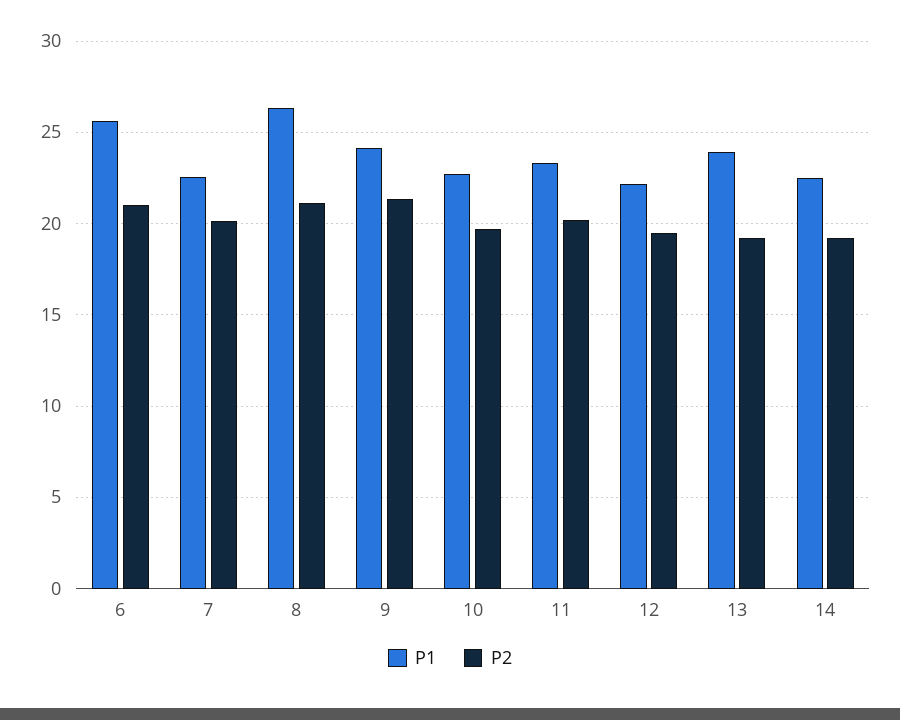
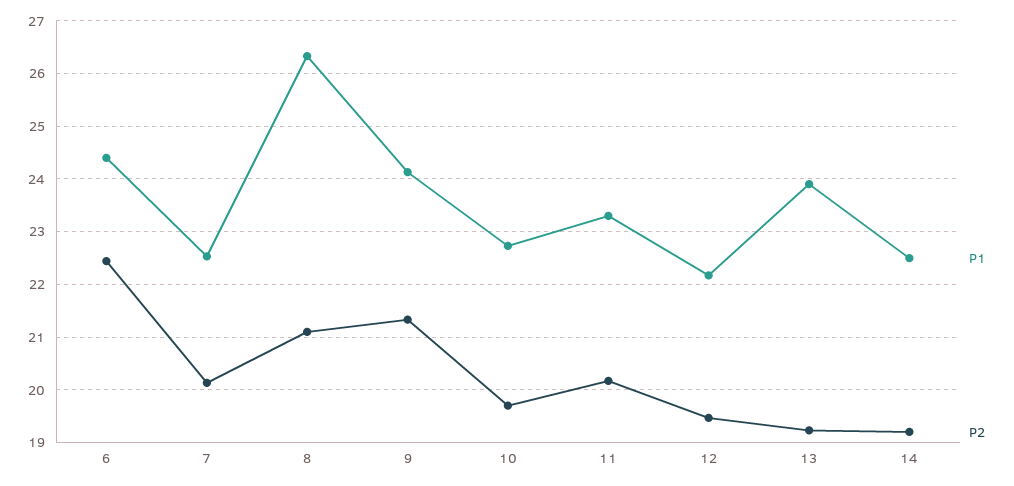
P1, 6: 25.5 -> 24.4
P2, 6: 21 -> 22.4

